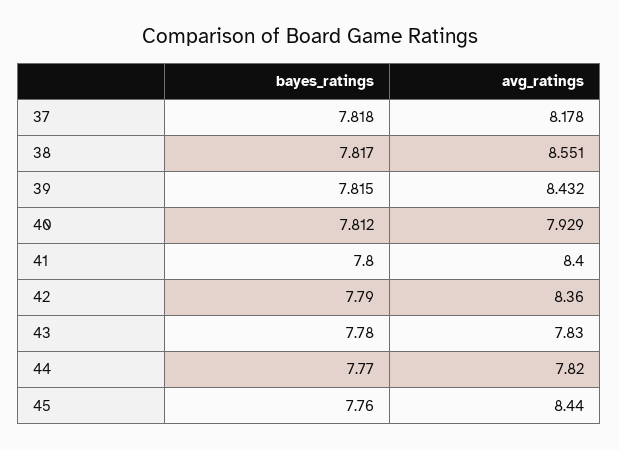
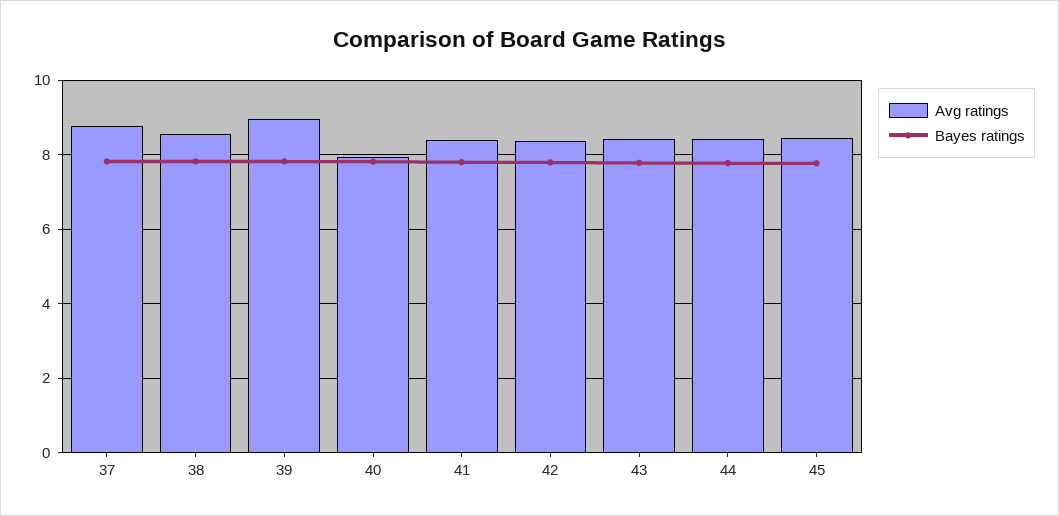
avg_ratings, 37: 8.178 -> 8.8
avg_ratings, 39: 8.432 -> 9
avg_ratings, 43: 7.83 -> 8.4
avg_ratings, 44: 7.82 -> 8.4

